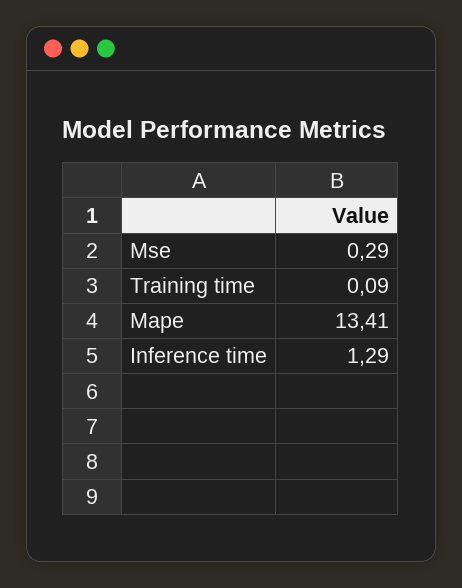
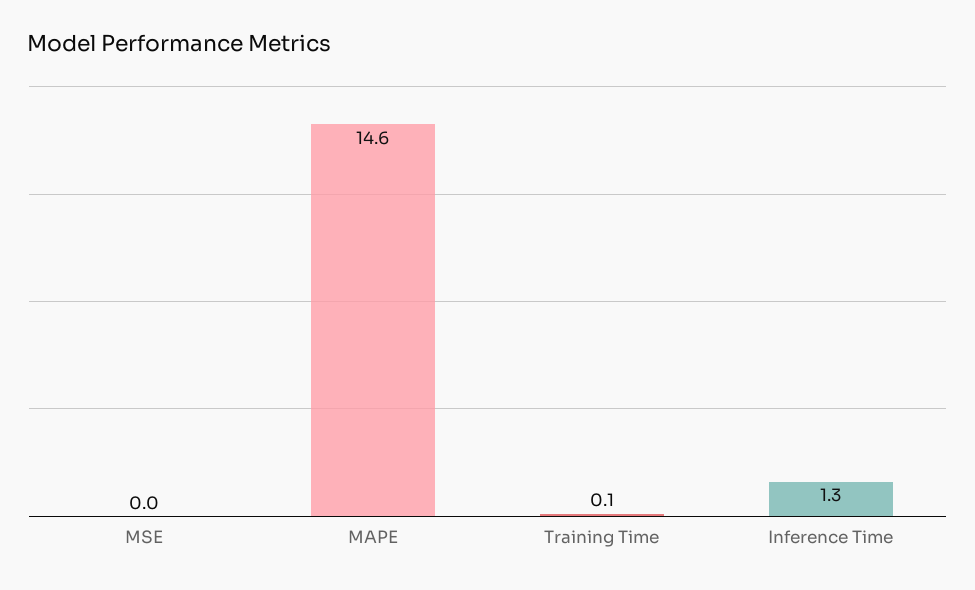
Mse: 0.29 -> 0
Mape: 13.41 -> 14.6

